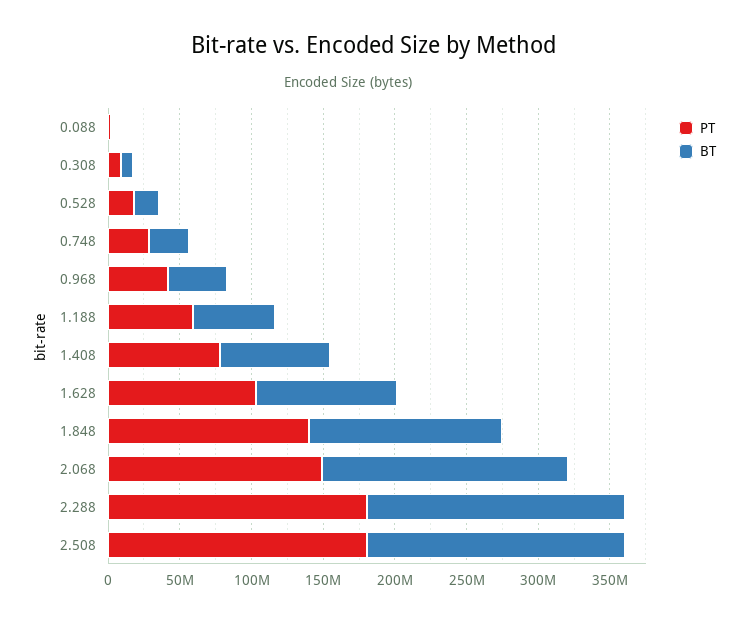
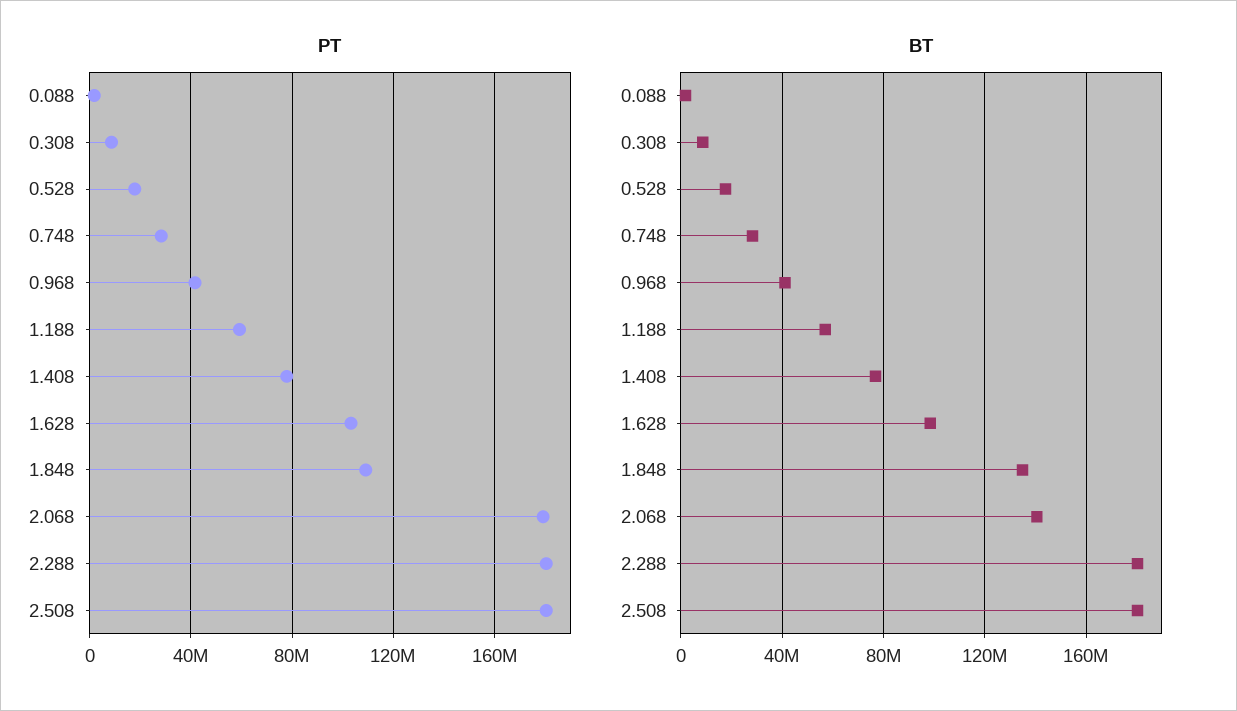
PT, 1.848: 140000000 -> 110000000
PT, 2.068: 150000000 -> 180000000
BT, 2.068: 170000000 -> 140000000

